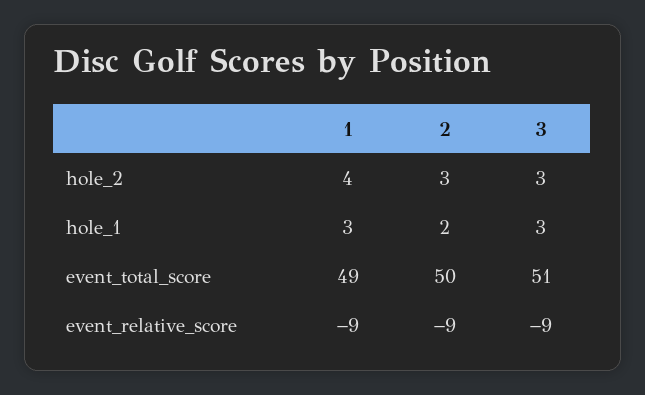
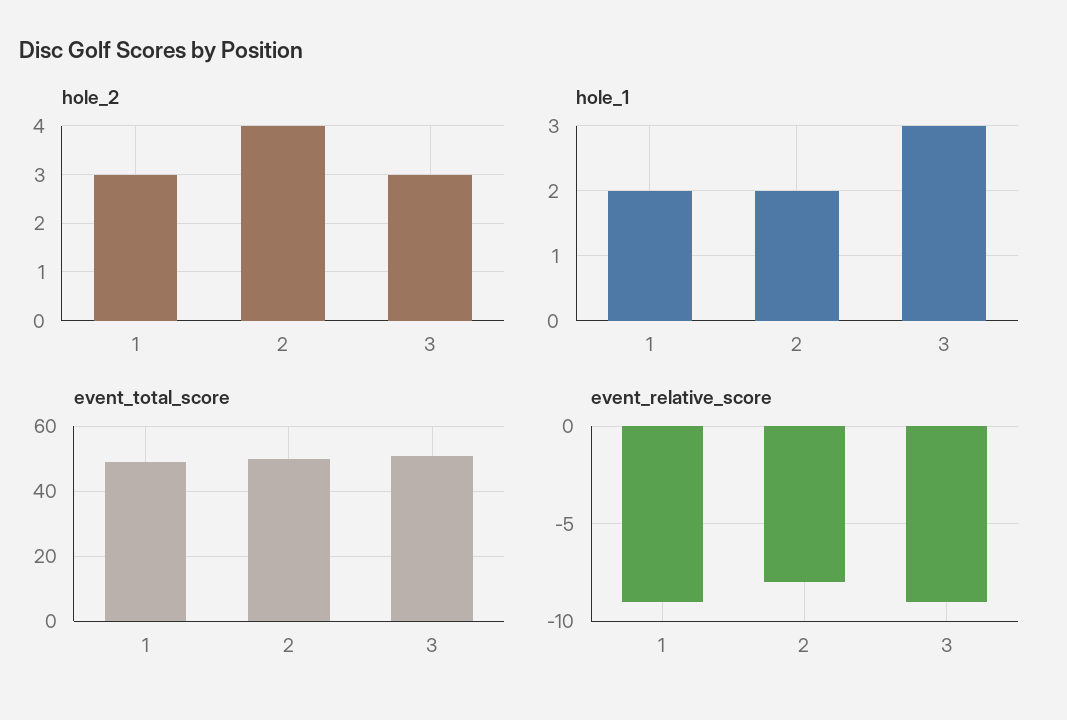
hole_2, 1: 4 -> 3
hole_2, 2: 3 -> 4
hole_1, 1: 3 -> 2
event_relative_score, 2: -9 -> -8

